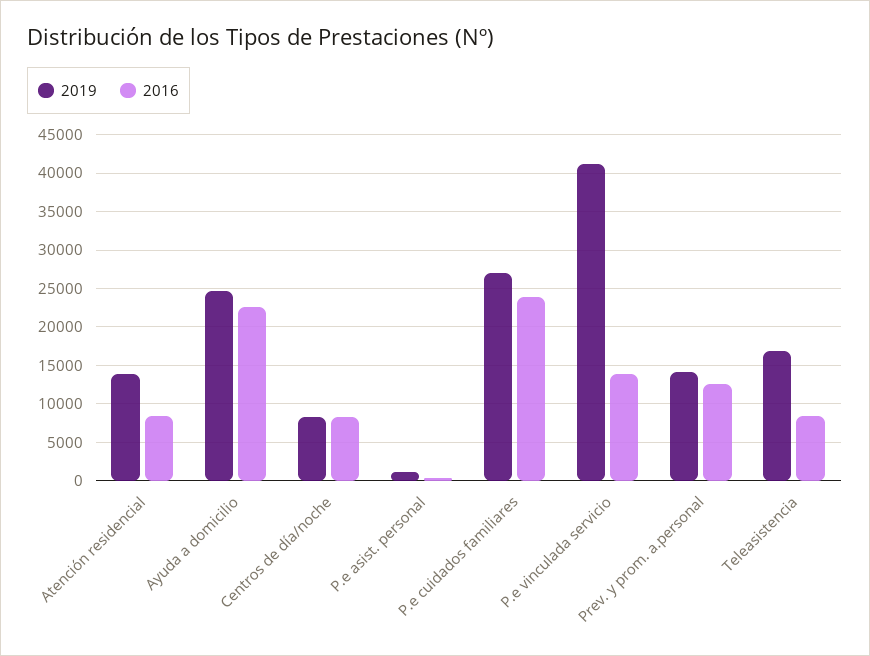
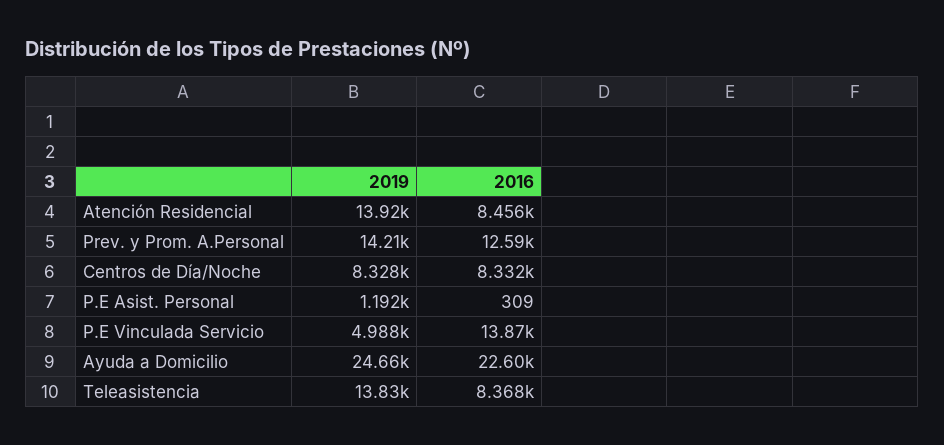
2019, P.e cuidados familiares: 27000 -> none
2016, P.e cuidados familiares: 24000 -> none
2019, P.e vinculada servicio: 41000 -> 4988
2019, Teleasistencia: 17000 -> 13830

